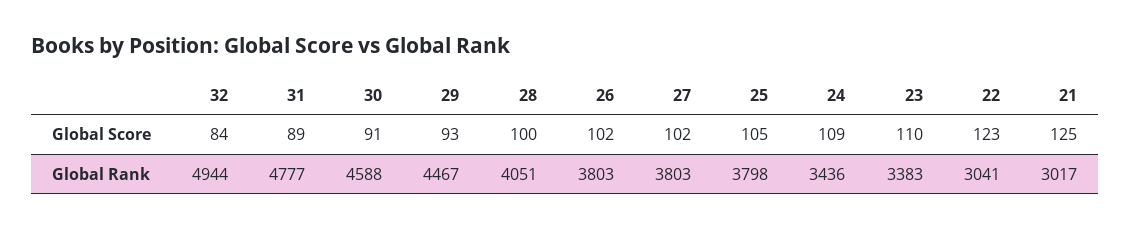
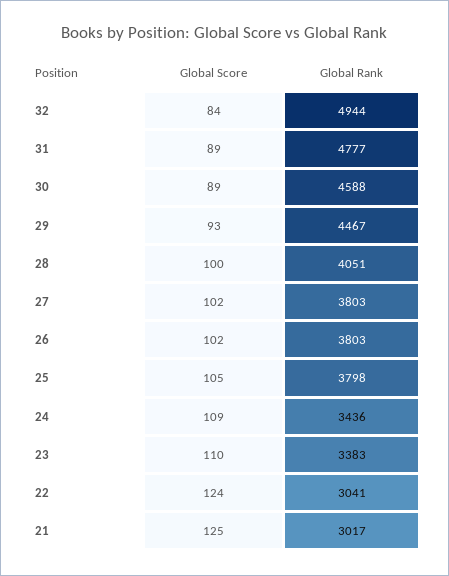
30, Global Score: 91 -> 89
22, Global Score: 123 -> 124

